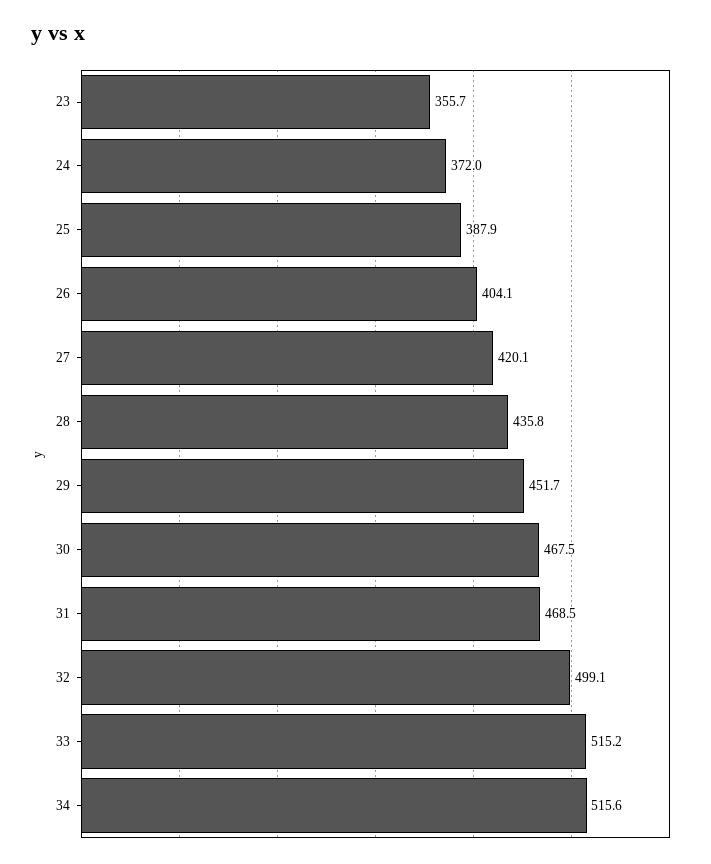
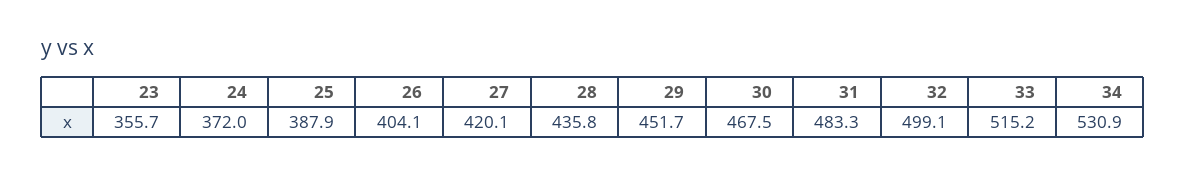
31: 468.5 -> 483.3
34: 515.6 -> 530.9

